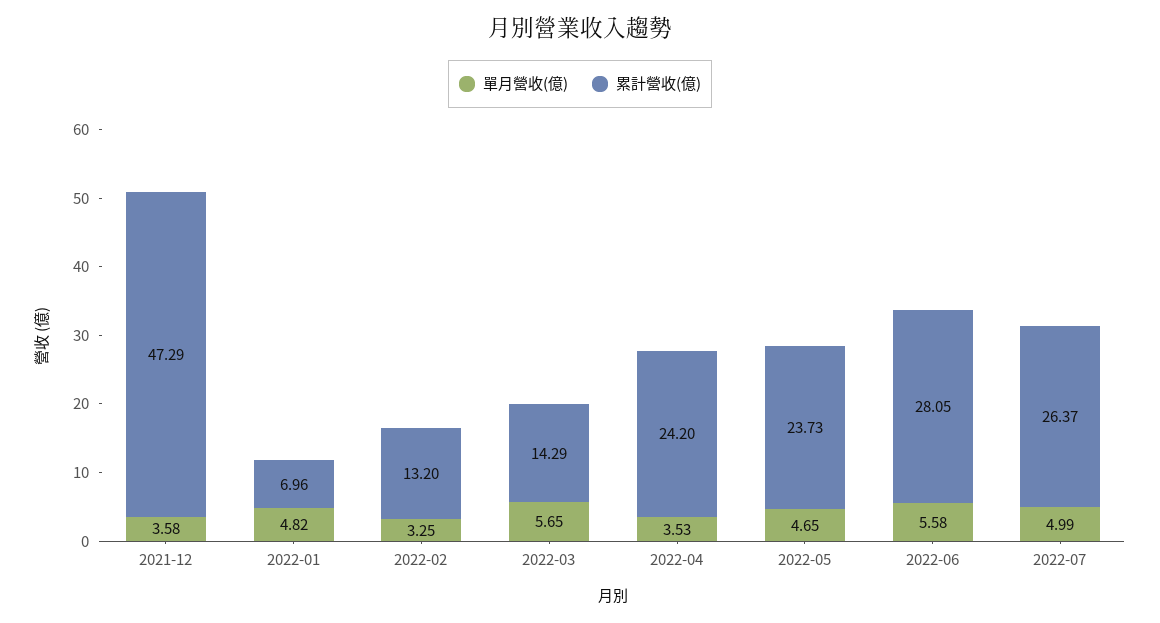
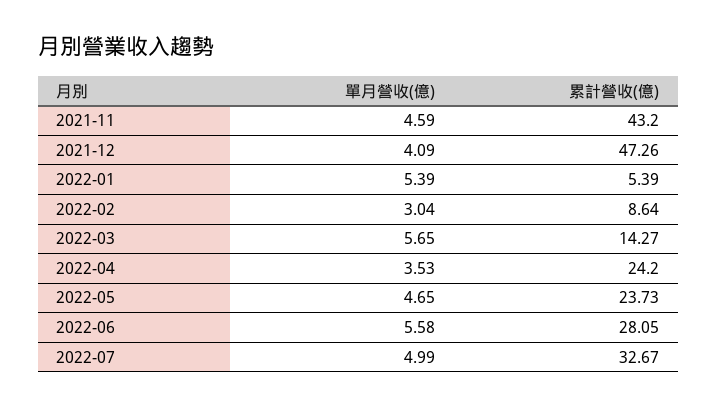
單月營收(億), 2021-12: 3.58 -> 4.09
累計營收(億), 2021-12: 47.29 -> 47.26
單月營收(億), 2022-01: 4.82 -> 5.39
累計營收(億), 2022-01: 6.96 -> 5.39
單月營收(億), 2022-02: 3.25 -> 3.04
累計營收(億), 2022-02: 13.2 -> 8.64
累計營收(億), 2022-03: 14.29 -> 14.27
累計營收(億), 2022-07: 26.37 -> 32.67
單月營收(億), 2021-11: none -> 4.59
累計營收(億), 2021-11: none -> 43.2

